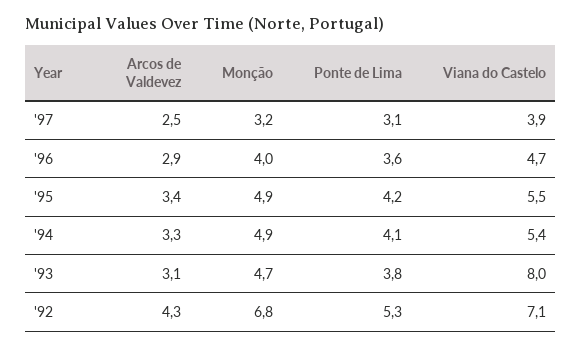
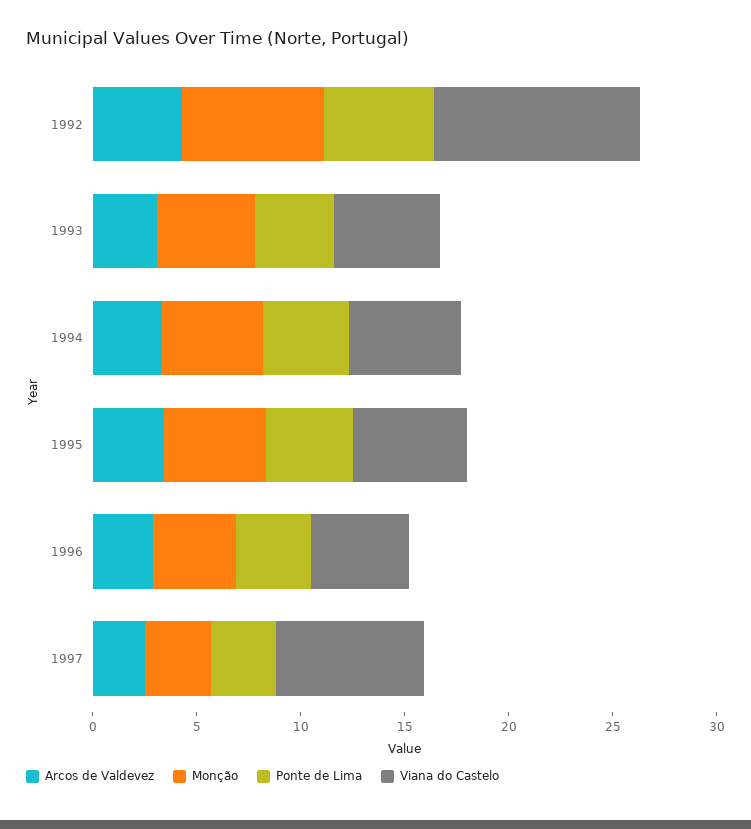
Viana do Castelo, '97: 3.9 -> 7
Viana do Castelo, '93: 8 -> 5
Viana do Castelo, '92: 7.1 -> 10

